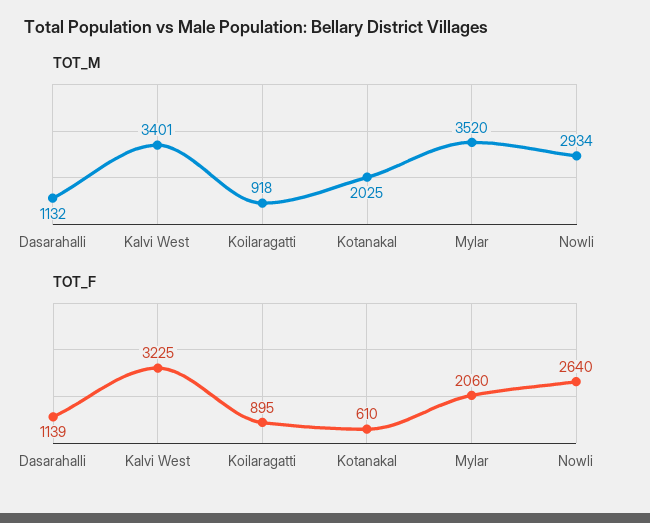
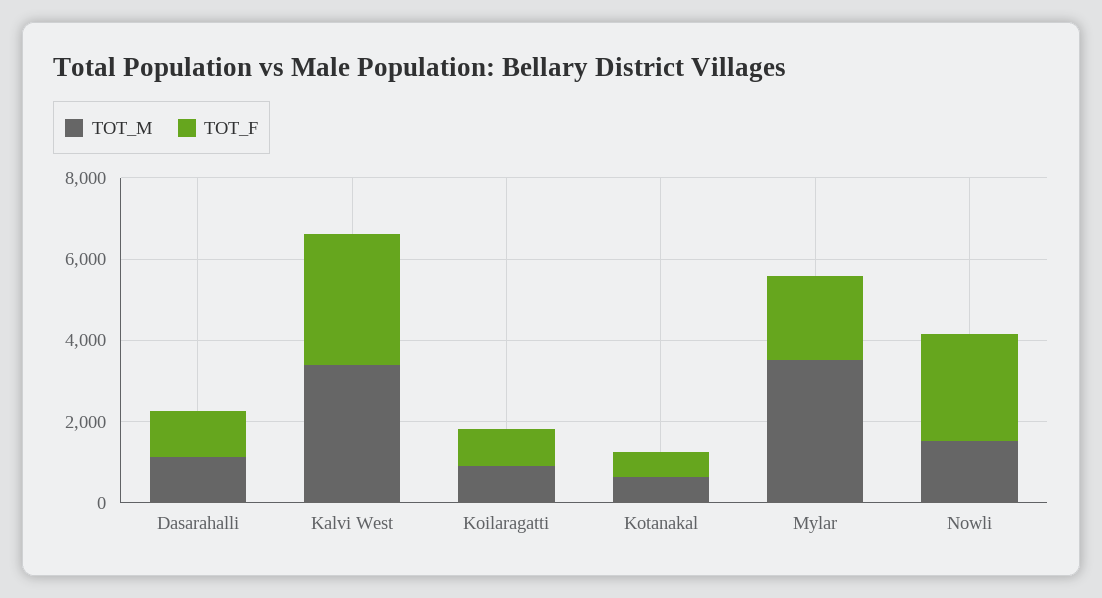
TOT_M, Kotanakal: 2025 -> 500
TOT_M, Nowli: 2934 -> 1500

